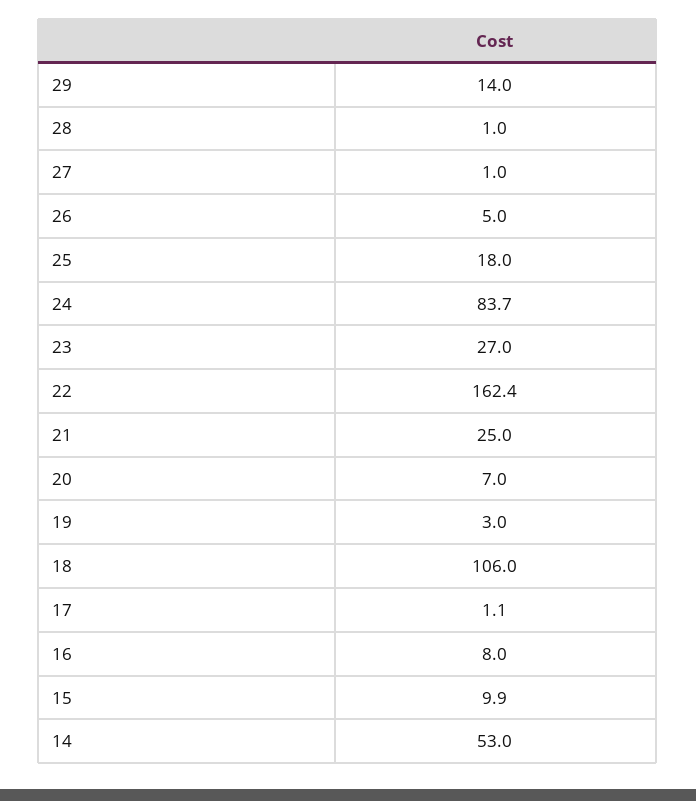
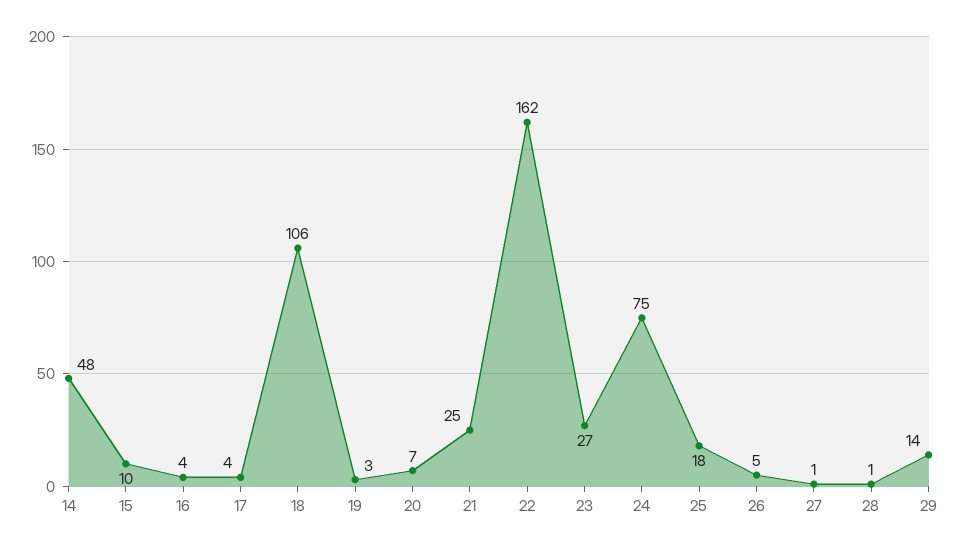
24: 83.7 -> 75
17: 1.1 -> 4
16: 8 -> 4
14: 53 -> 48

